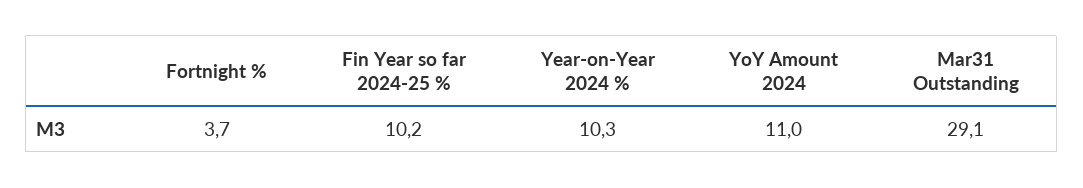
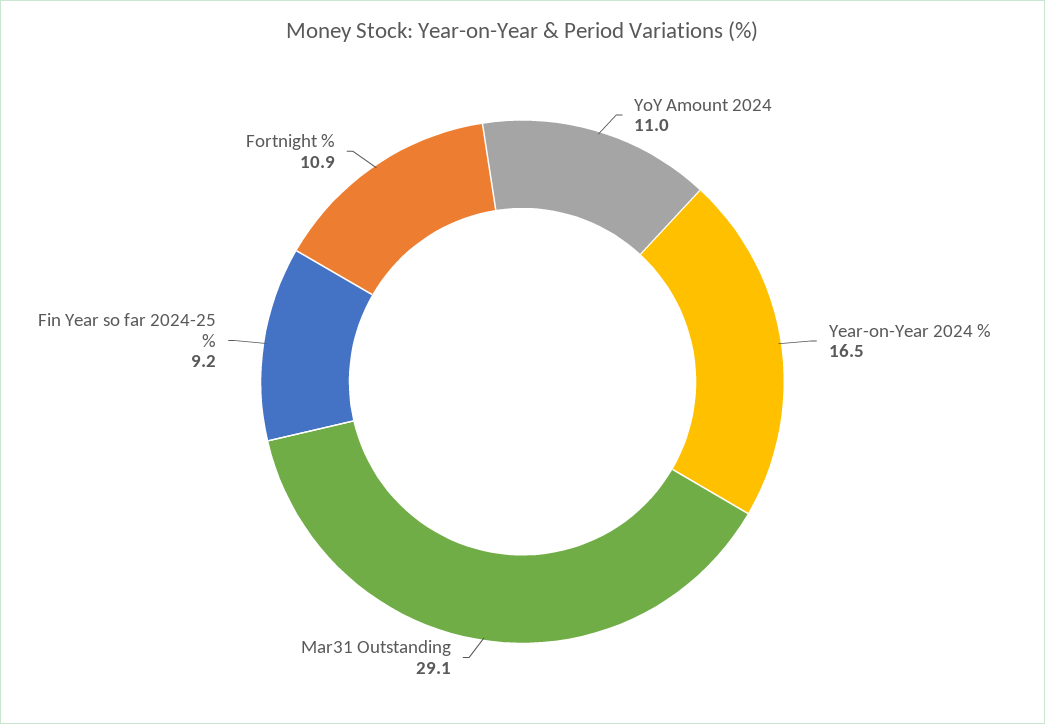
Fortnight %: 3.7 -> 10.9
Fin Year so far 2024-25 %: 10.2 -> 9.2
Year-on-Year 2024 %: 10.3 -> 16.5

